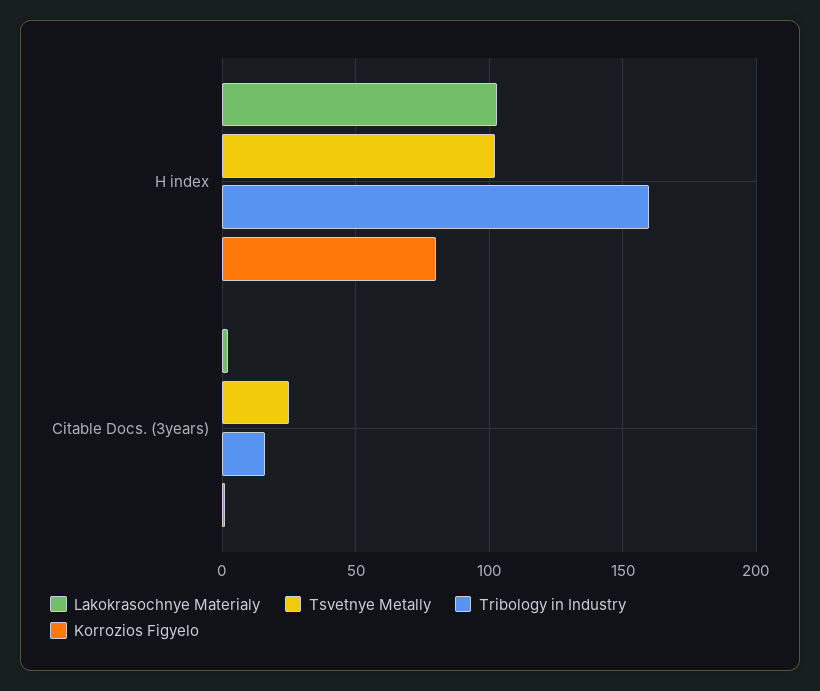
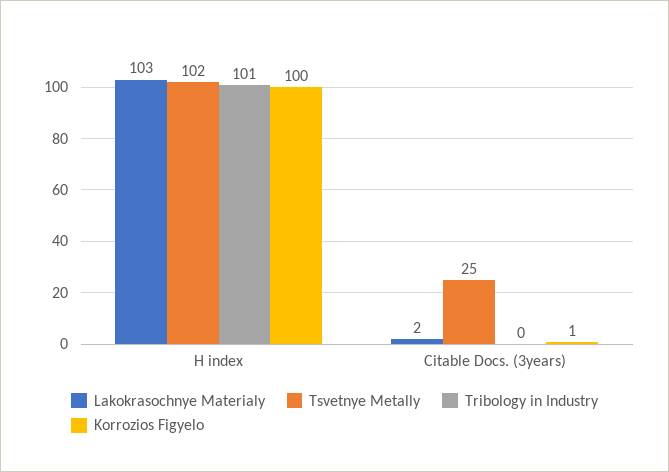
Tribology in Industry, H index: 160 -> 101
Korrozios Figyelo, H index: 80 -> 100
Tribology in Industry, Citable Docs. (3years): 15 -> 0

